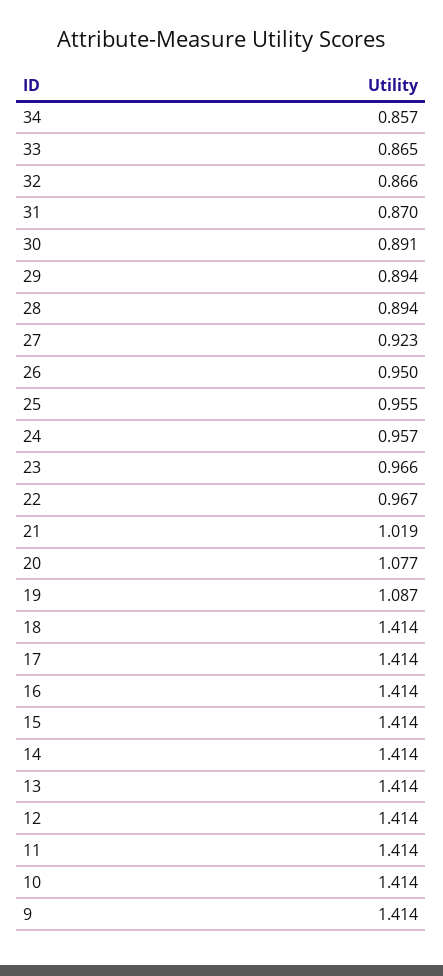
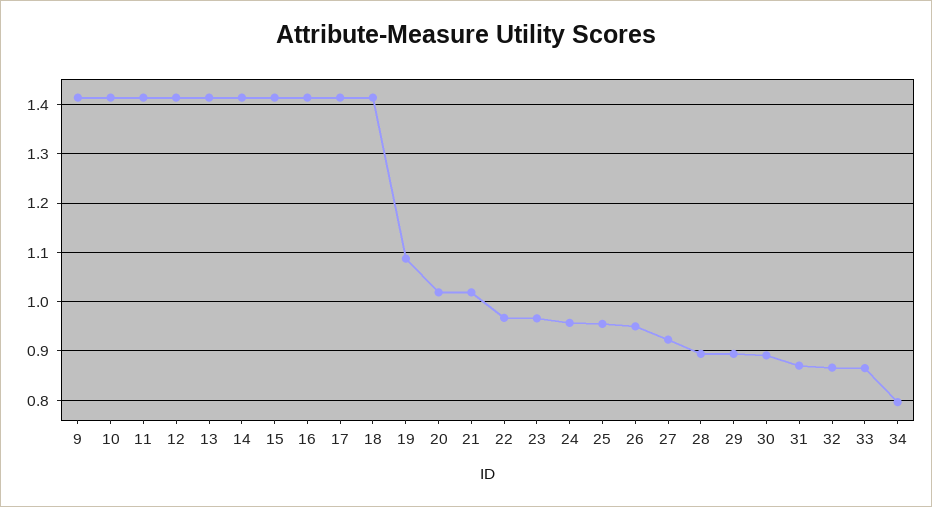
34: 0.857 -> 0.8
20: 1.077 -> 1.02

